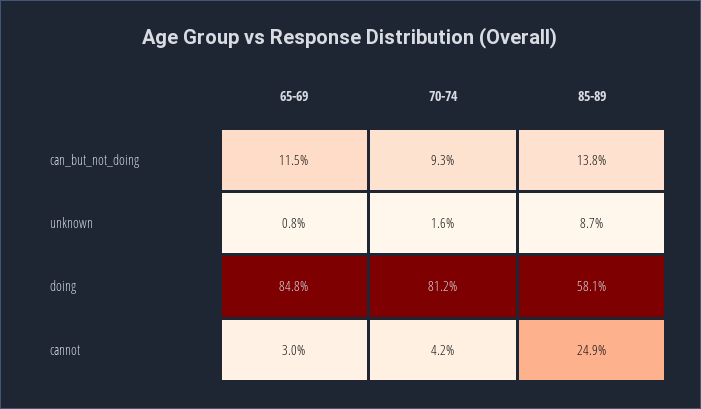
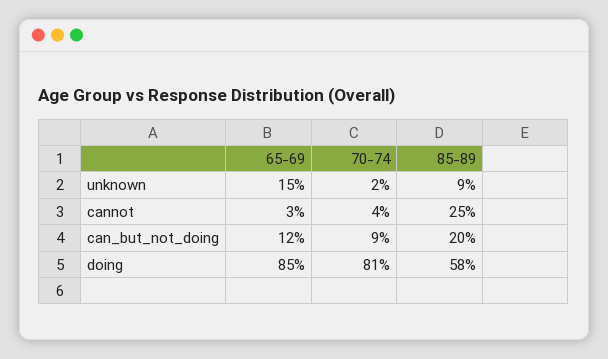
85-89, can_but_not_doing: 13.8 -> 20
65-69, unknown: 0.8 -> 15

